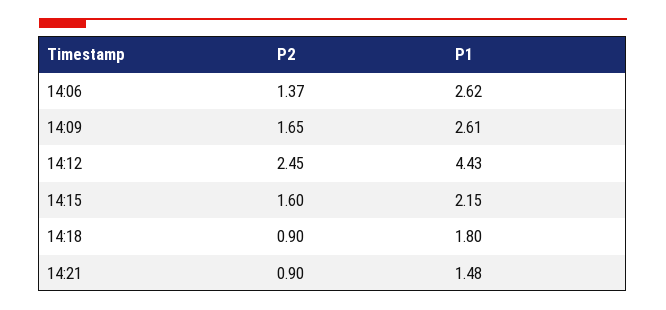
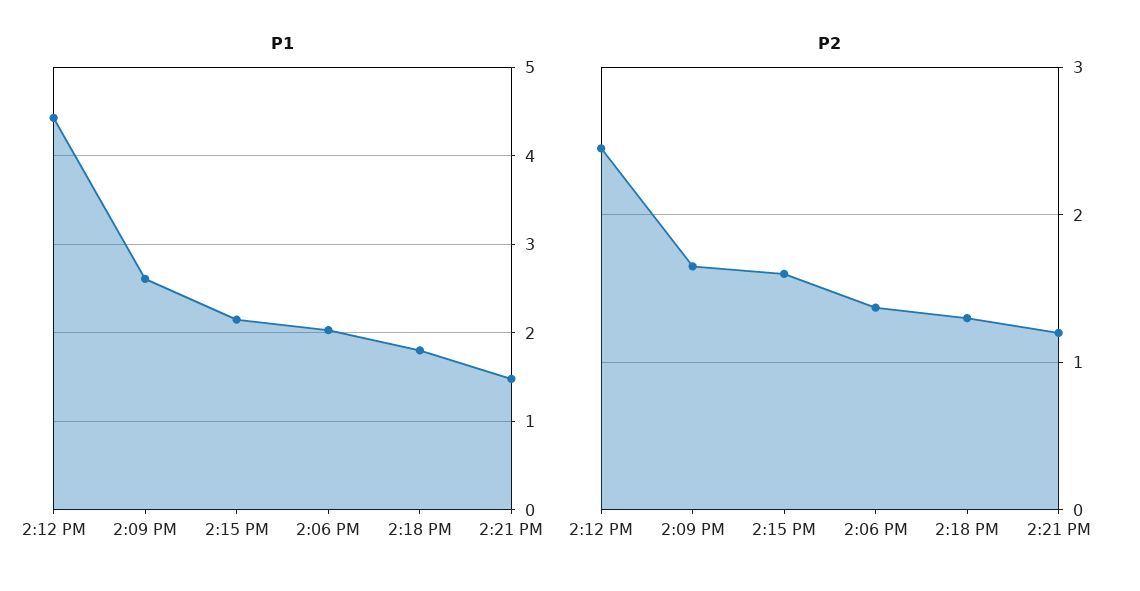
P1, 14:06: 2.62 -> 2
P2, 14:18: 0.9 -> 1.3
P2, 14:21: 0.9 -> 1.2

